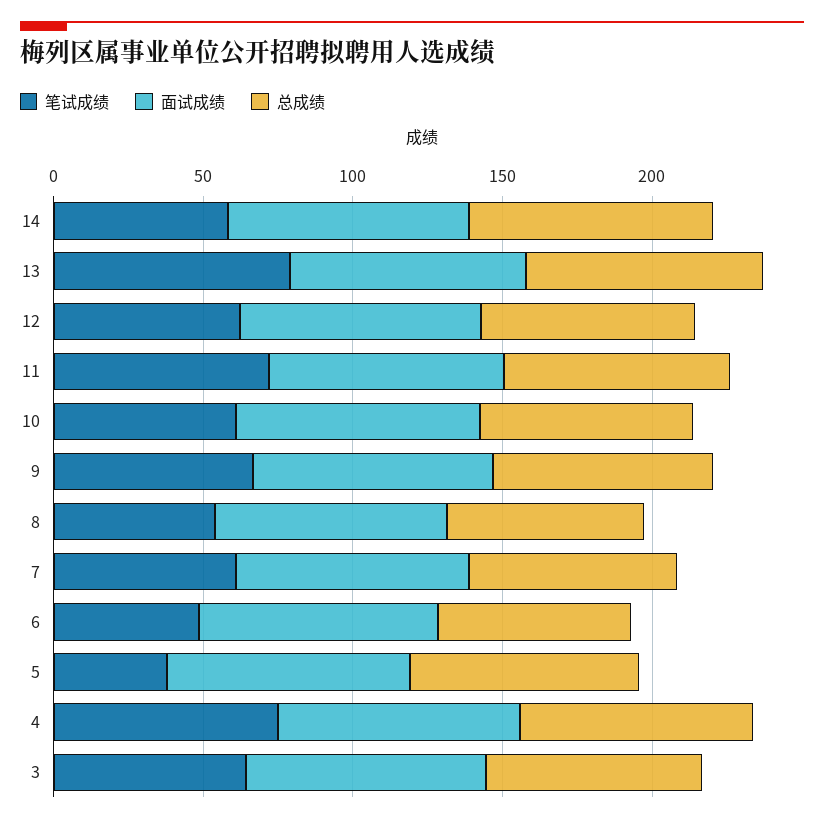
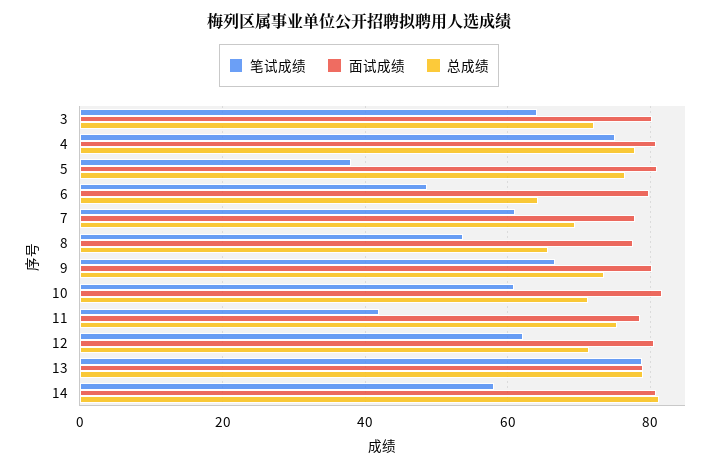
笔试成绩, 11: 70 -> 42

